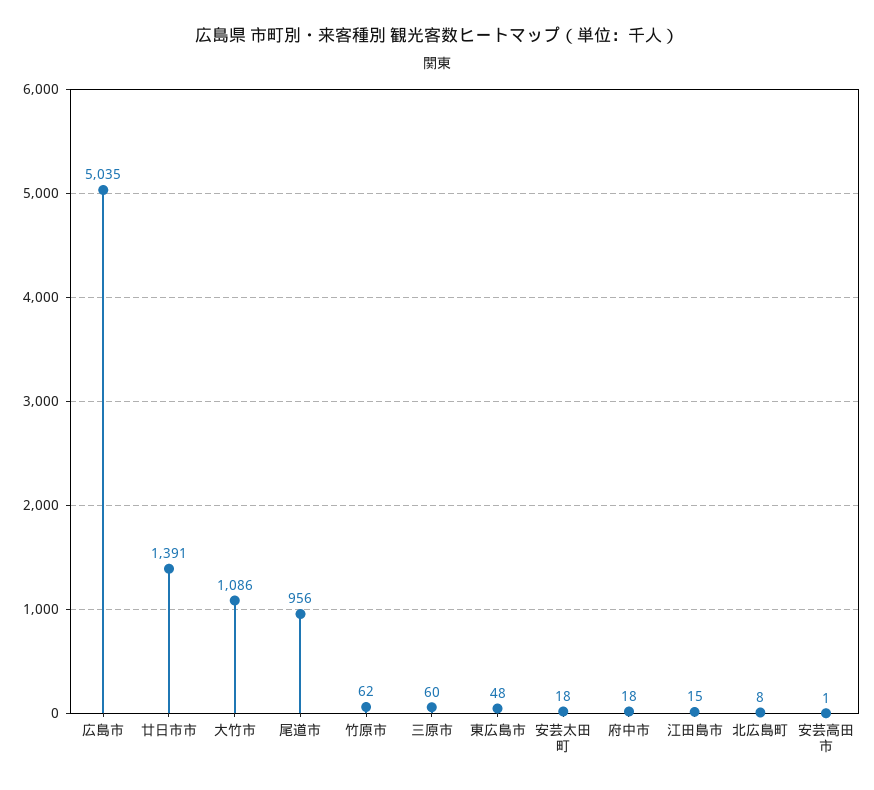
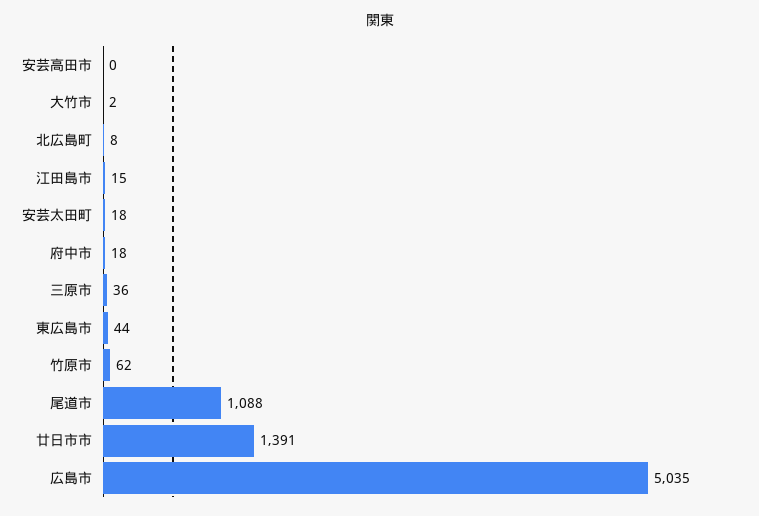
大竹市: 1086 -> 2
尾道市: 956 -> 1088
三原市: 60 -> 36
東広島市: 48 -> 44
安芸高田市: 1 -> 0

